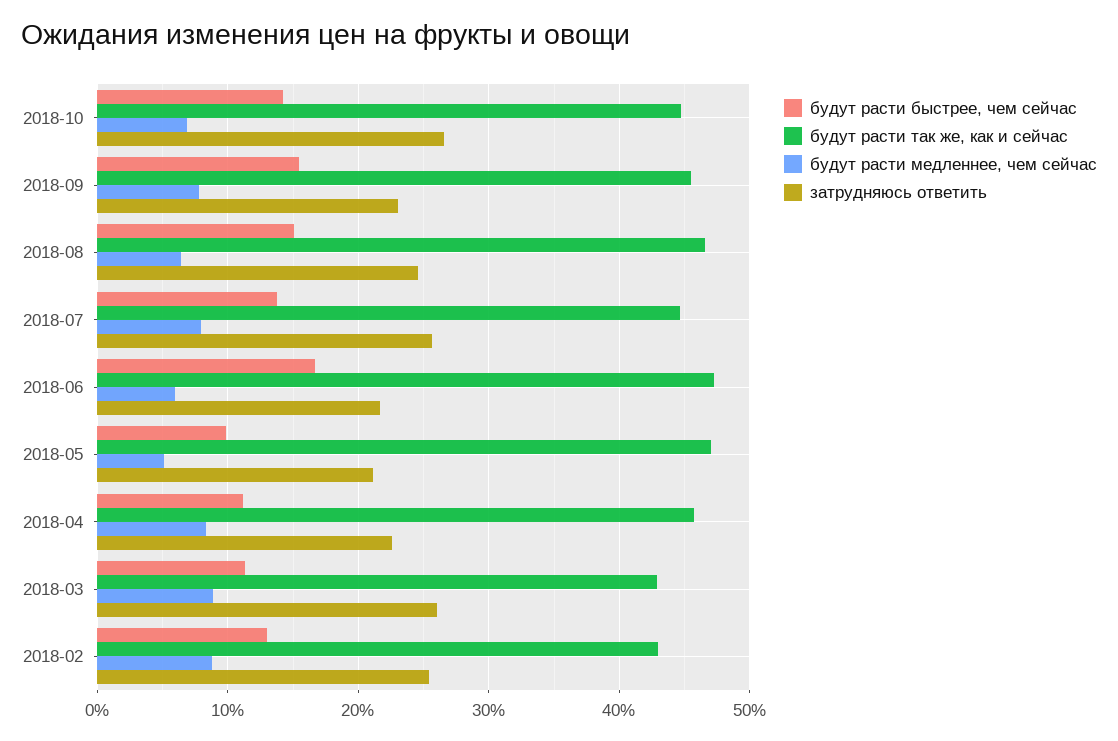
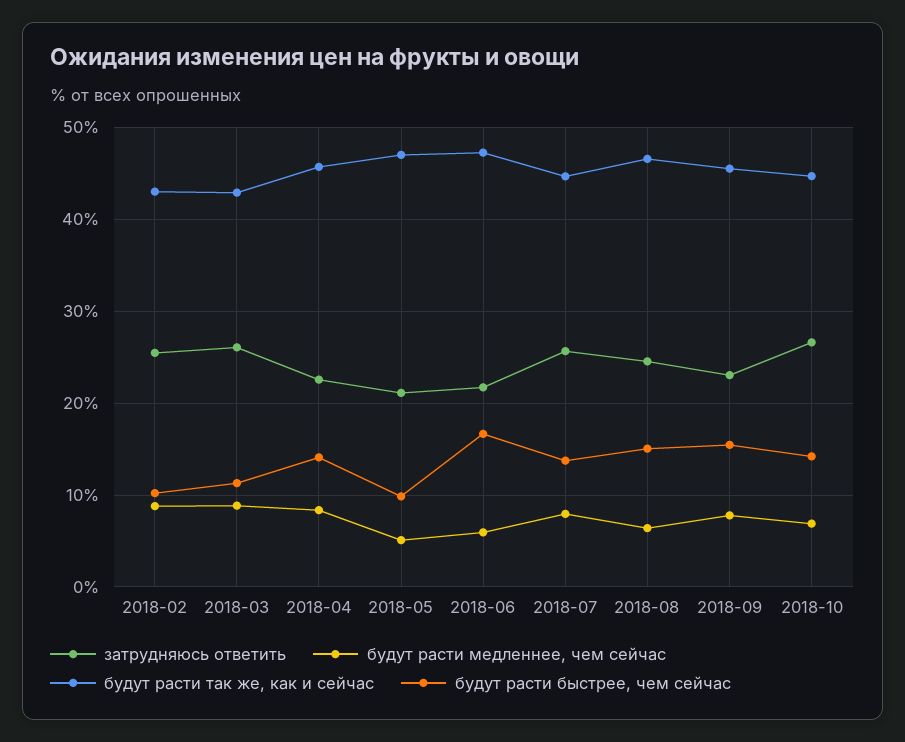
будут расти быстрее, чем сейчас, 2018-04: 11 -> 14
будут расти быстрее, чем сейчас, 2018-02: 13 -> 10

